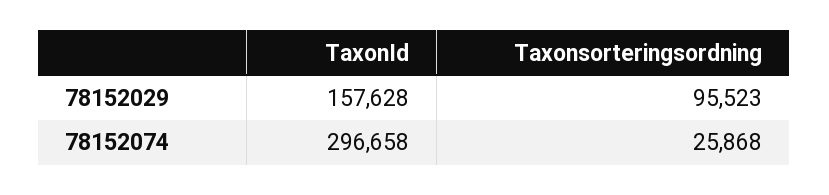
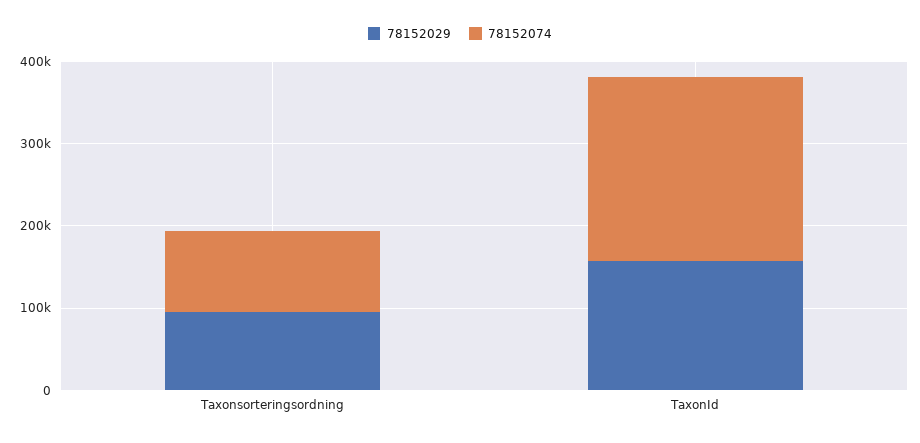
78152074, TaxonId: 296658 -> 220000
78152074, Taxonsorteringsordning: 25868 -> 100000

